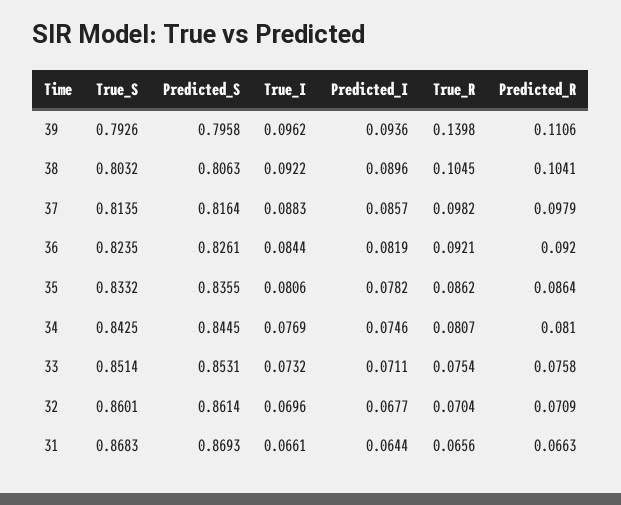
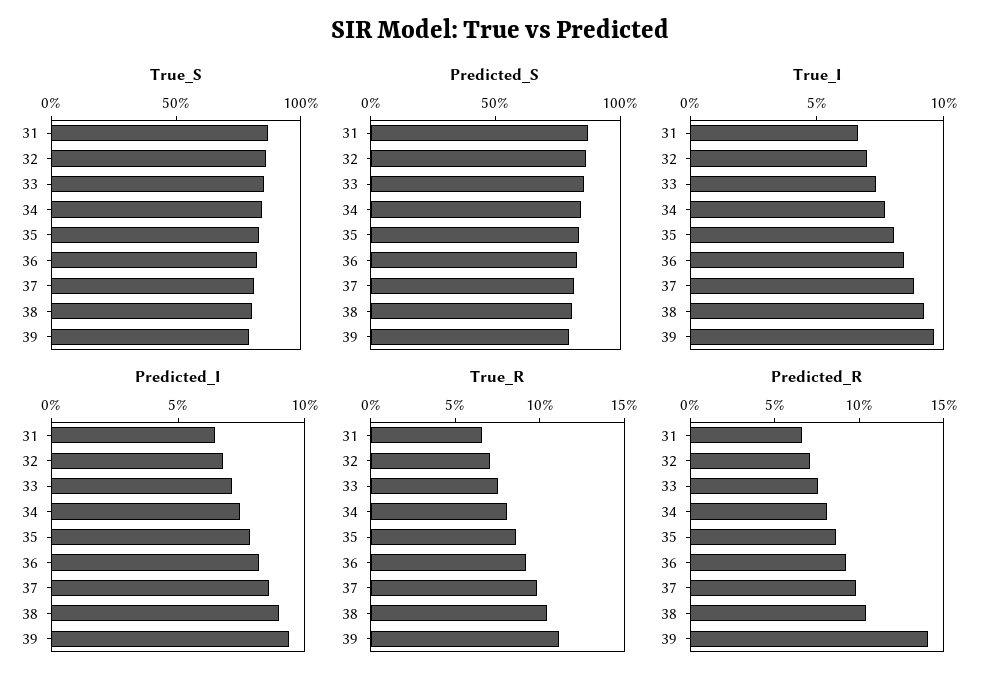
True_R, 39: 0.1398 -> 0.11
Predicted_R, 39: 0.1106 -> 0.14

